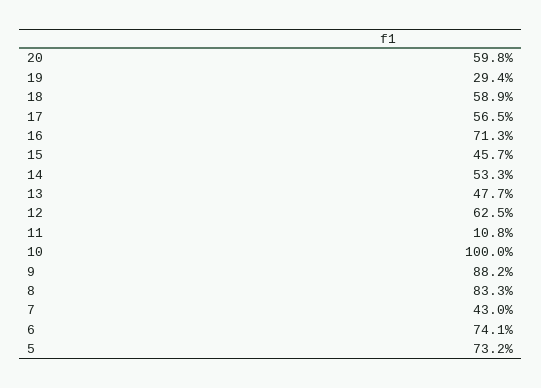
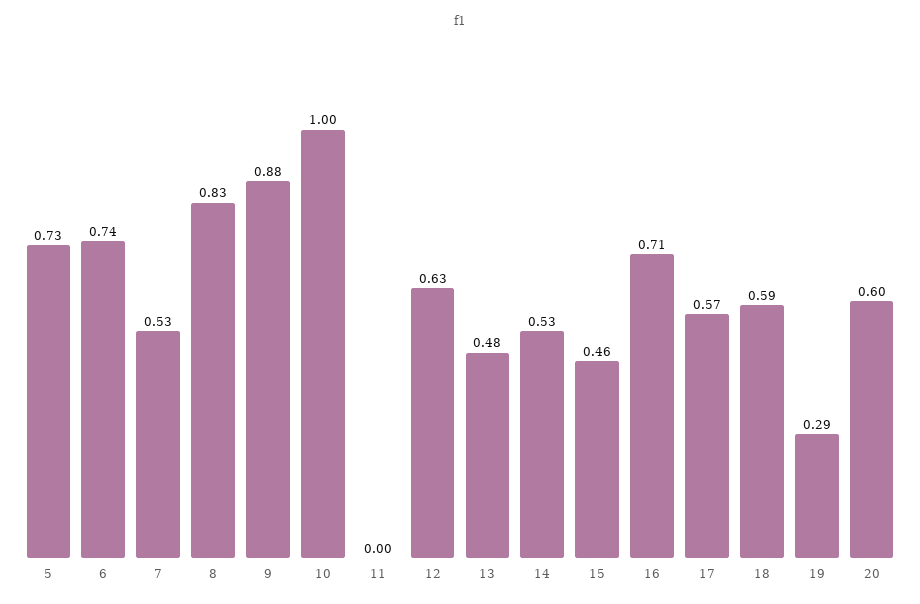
11: 0.108 -> 0
7: 0.43 -> 0.53

